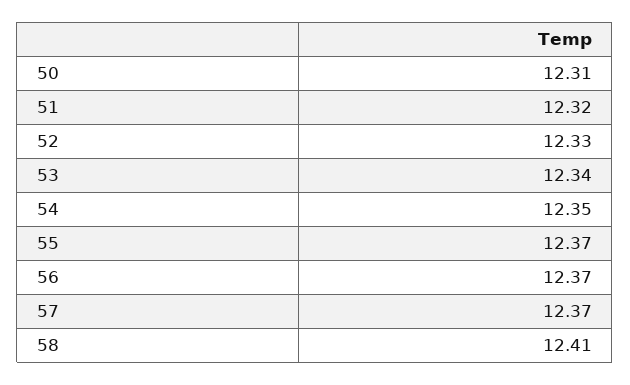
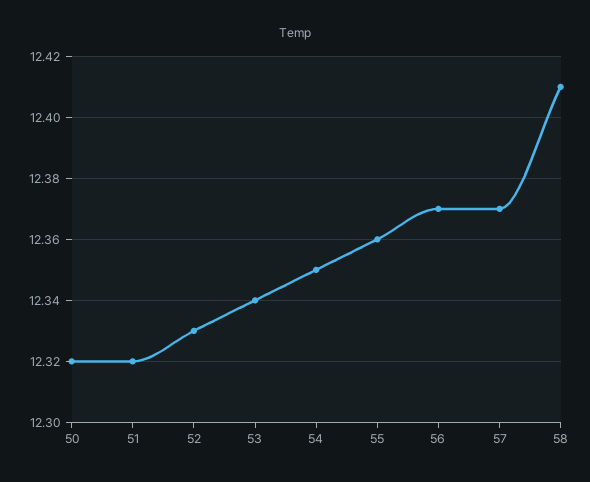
50: 12.31 -> 12.32
55: 12.37 -> 12.36

